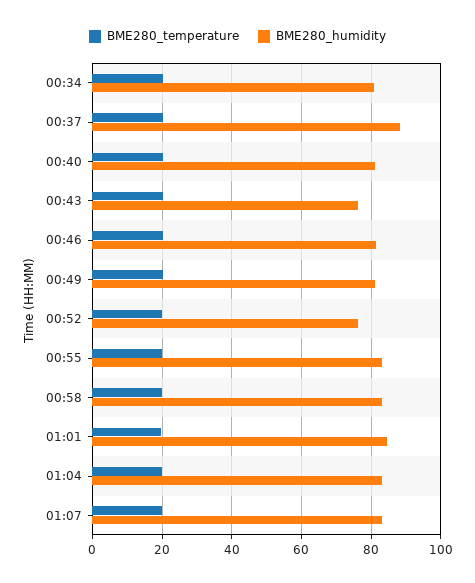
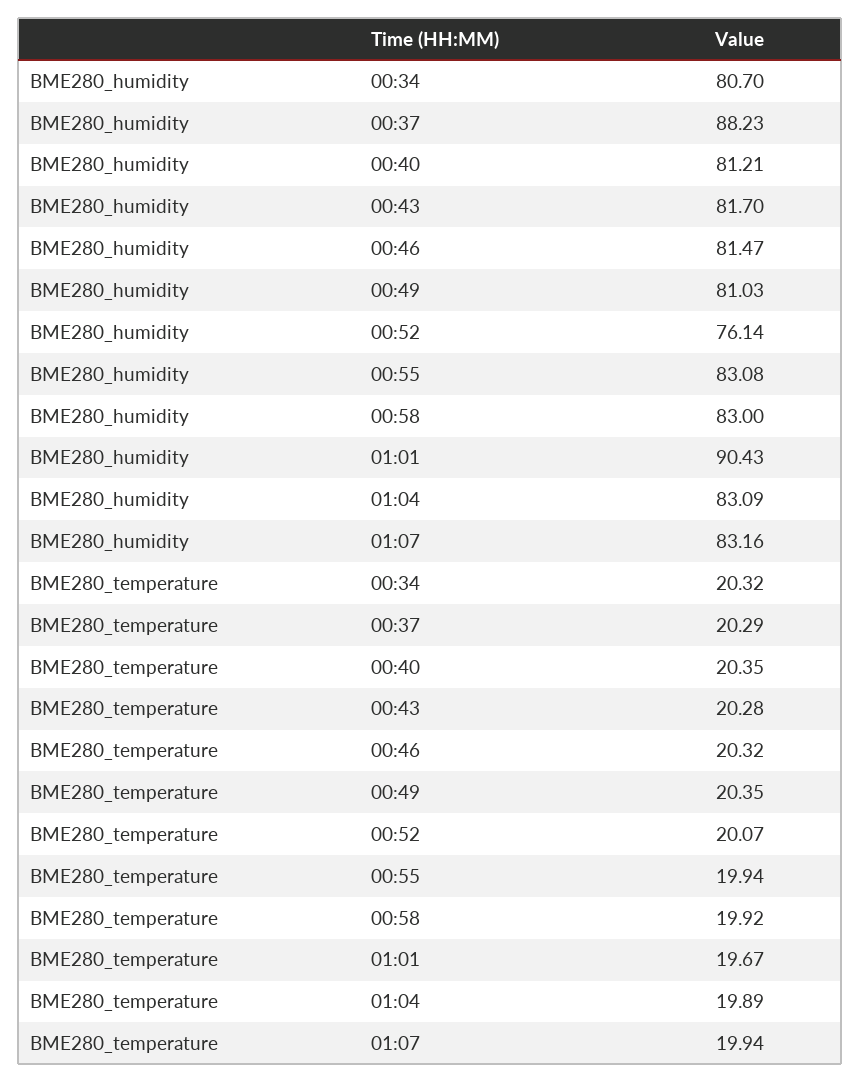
BME280_humidity, 00:43: 76 -> 81.7
BME280_humidity, 01:01: 84 -> 90.43

